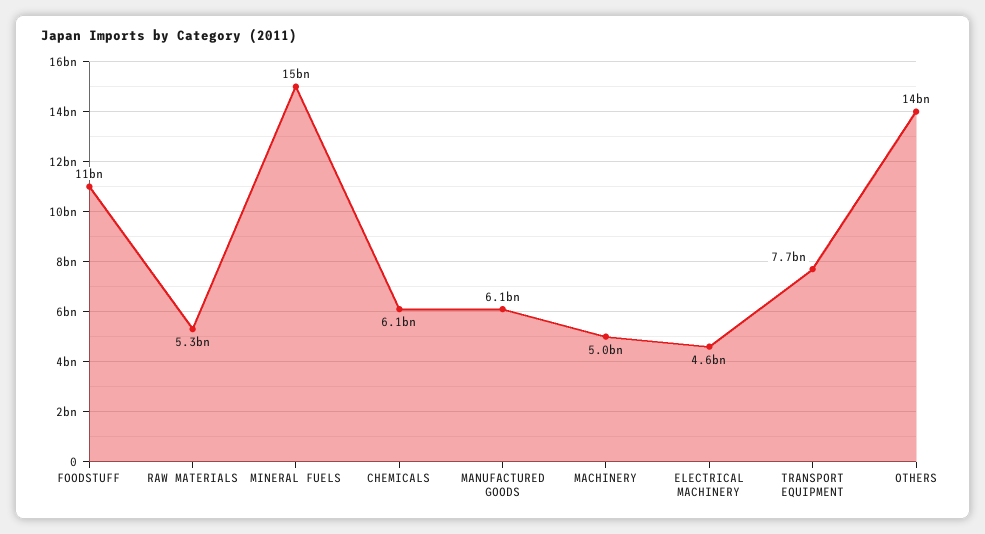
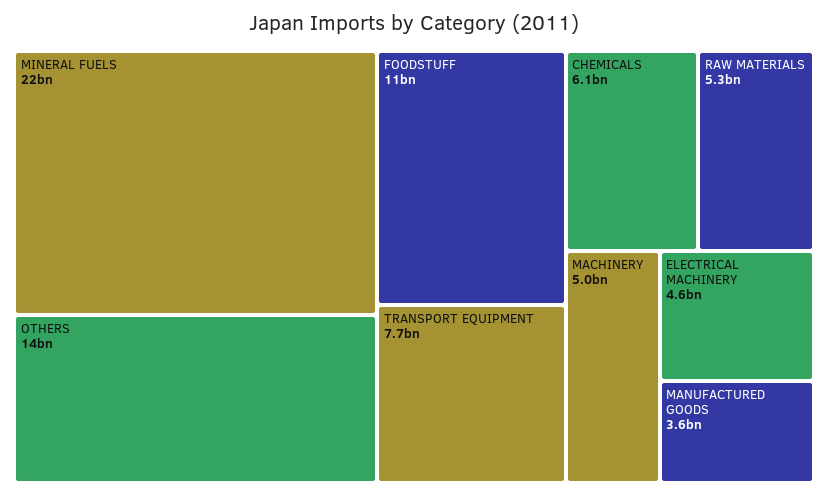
MINERAL FUELS: 15000000000 -> 22000000000
MANUFACTURED GOODS: 6100000000 -> 3600000000

